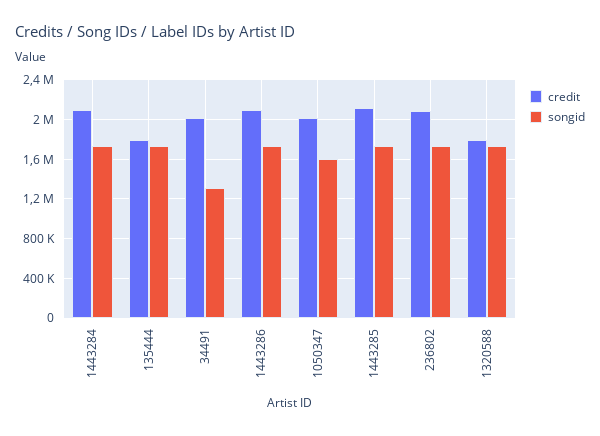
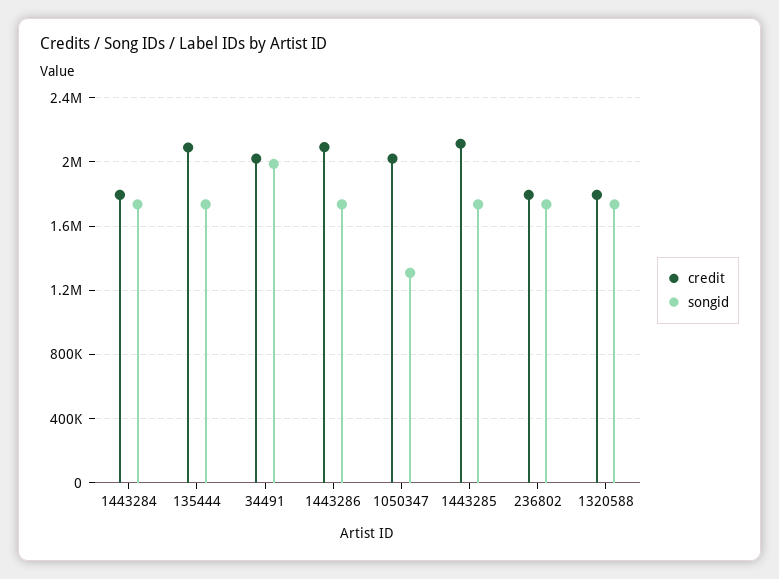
credit, 1443284: 2100000 -> 1800000
credit, 135444: 1800000 -> 2100000
songid, 34491: 1300000 -> 2000000
songid, 1050347: 1600000 -> 1300000
credit, 236802: 2100000 -> 1800000

